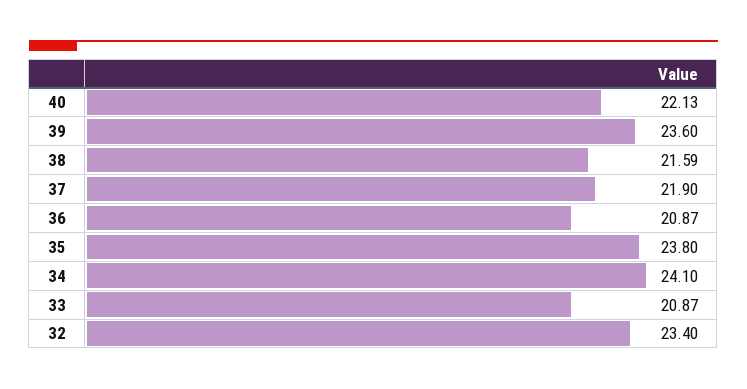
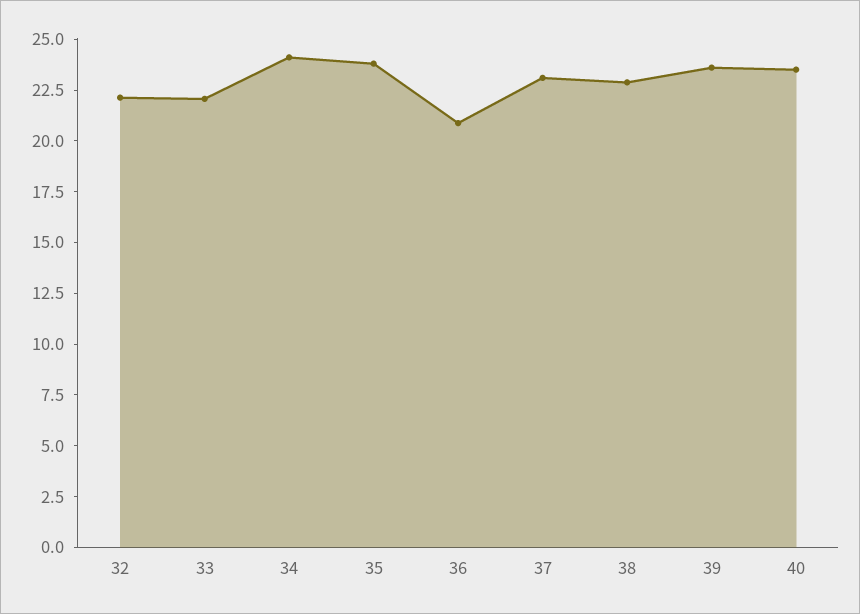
40: 22.13 -> 23.5
38: 21.59 -> 23
37: 21.9 -> 23
33: 20.87 -> 22
32: 23.4 -> 22

